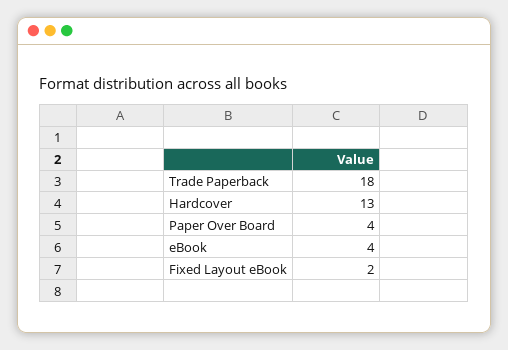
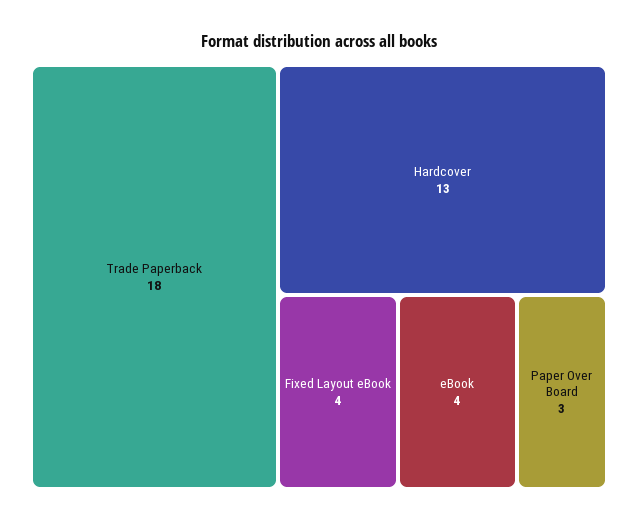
Paper Over Board: 4 -> 3
Fixed Layout eBook: 2 -> 4

